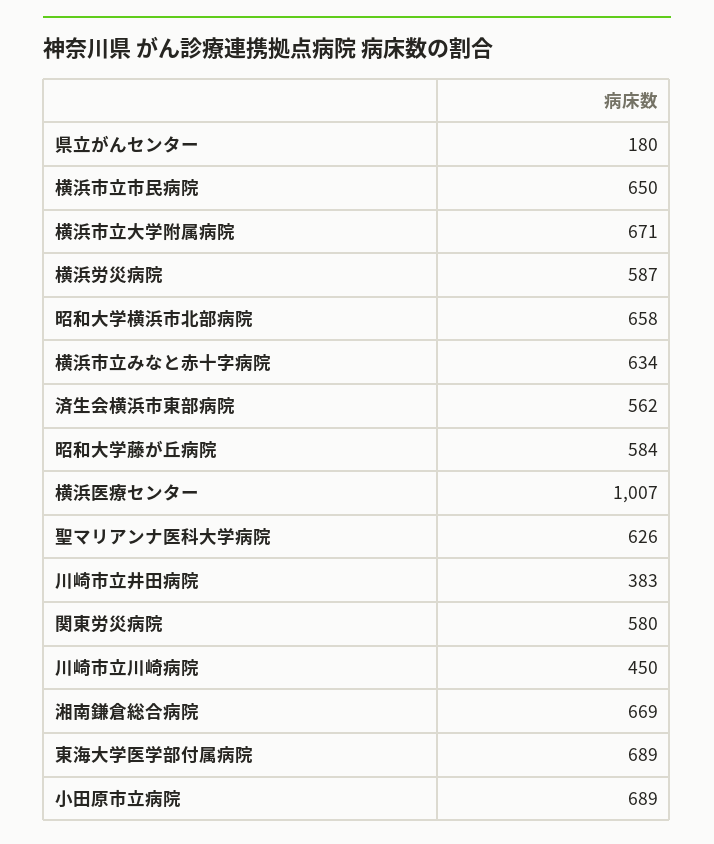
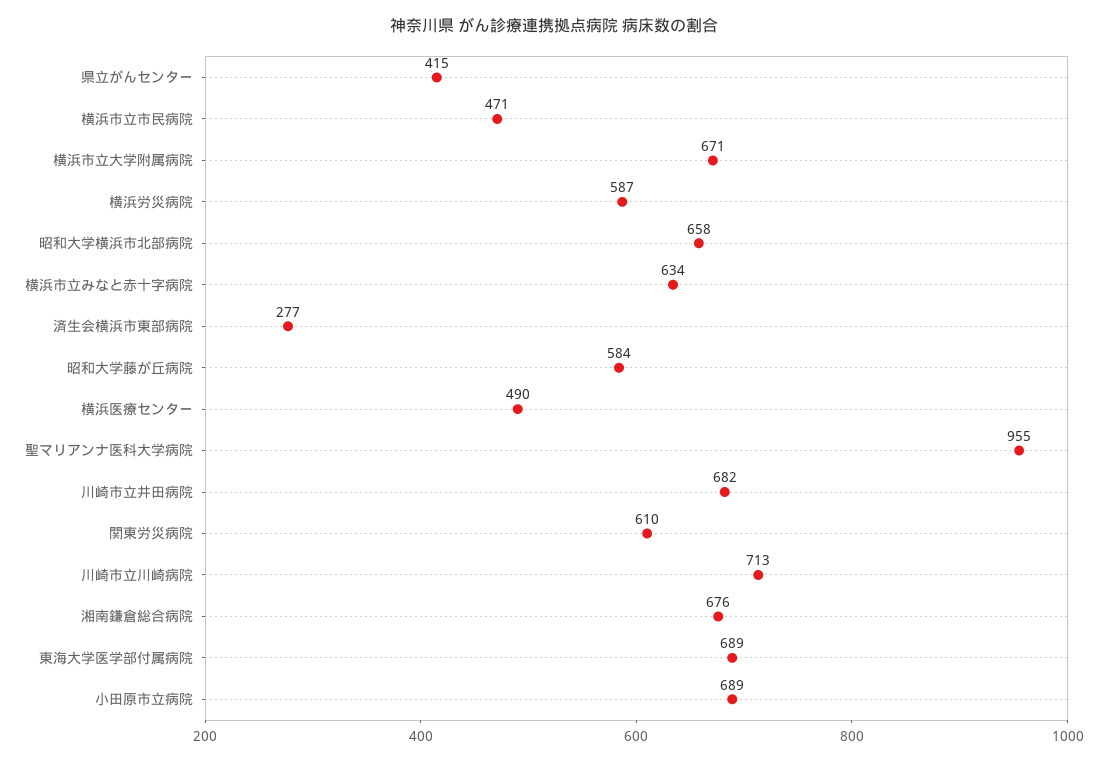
県立がんセンター: 180 -> 415
横浜市立市民病院: 650 -> 471
済生会横浜市東部病院: 562 -> 277
横浜医療センター: 1007 -> 490
聖マリアンナ医科大学病院: 626 -> 955
川崎市立井田病院: 383 -> 682
関東労災病院: 580 -> 610
川崎市立川崎病院: 450 -> 713
湘南鎌倉総合病院: 669 -> 676

